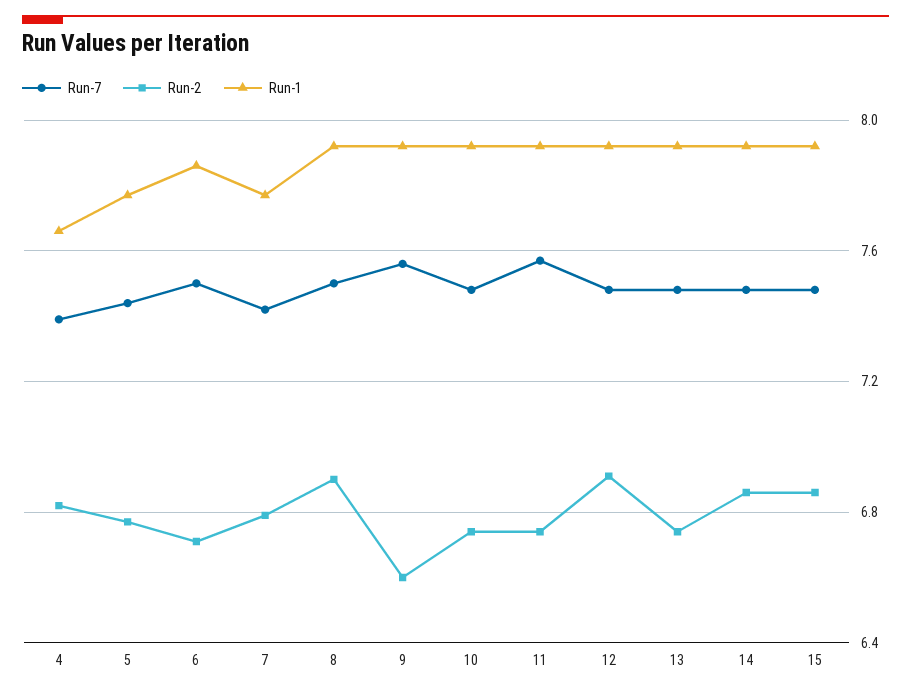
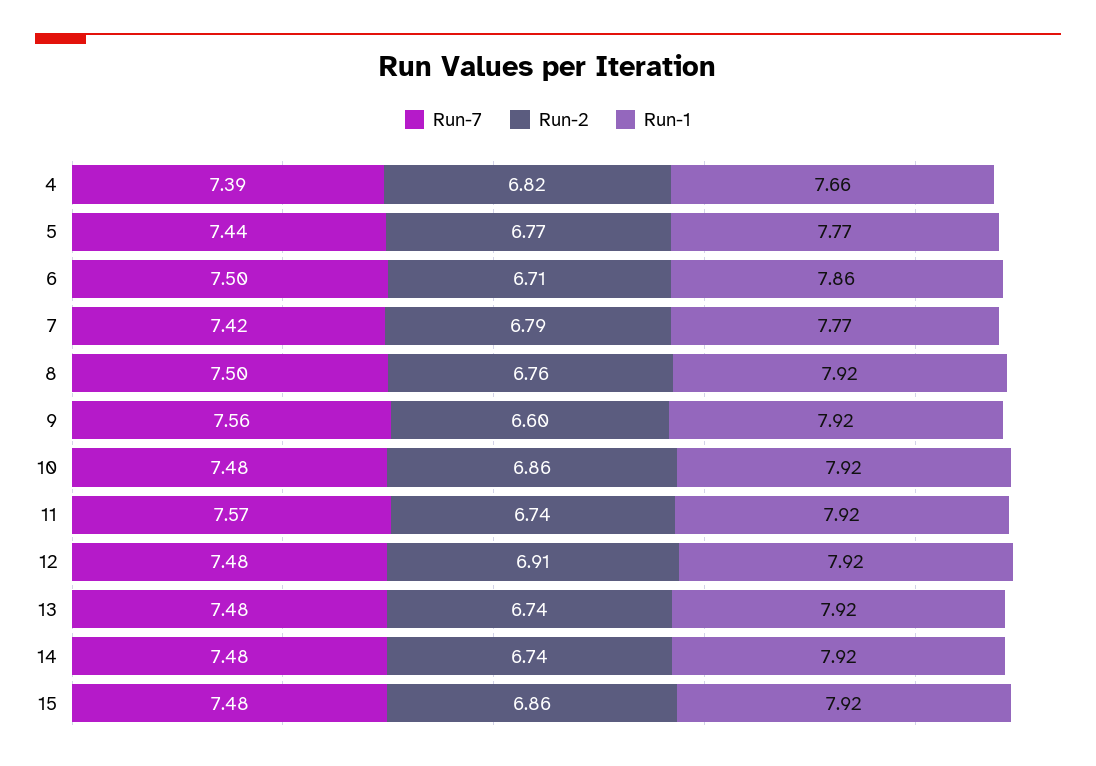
Run-2, 8: 6.9 -> 6.76
Run-2, 10: 6.75 -> 6.86
Run-2, 14: 6.85 -> 6.74

